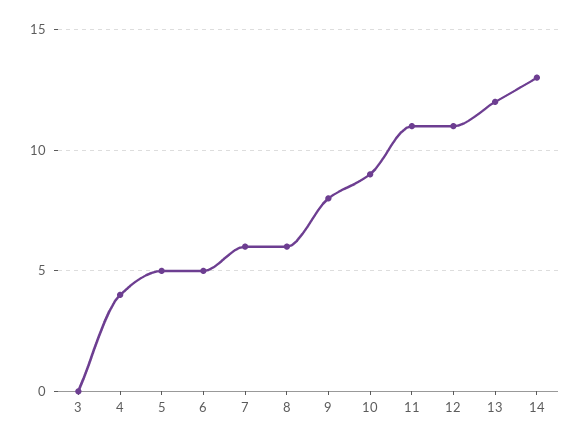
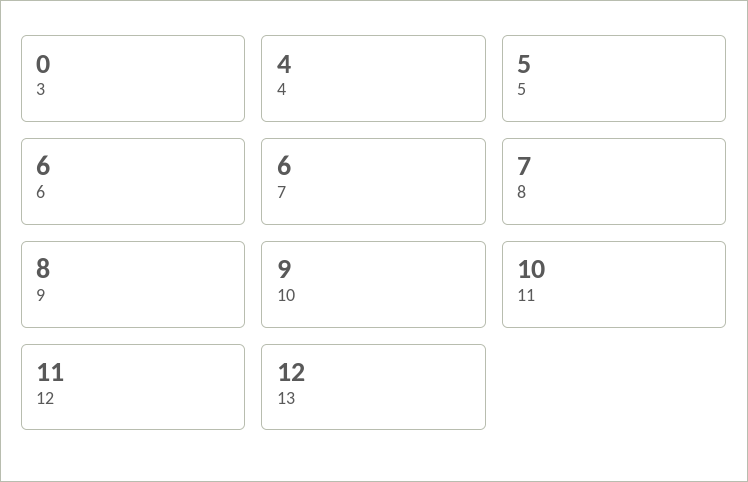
6: 5 -> 6
8: 6 -> 7
11: 11 -> 10
14: 13 -> none

